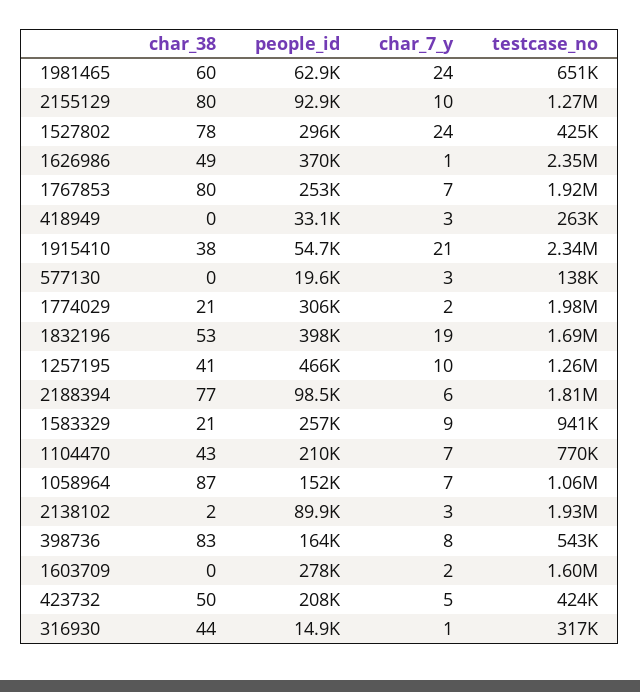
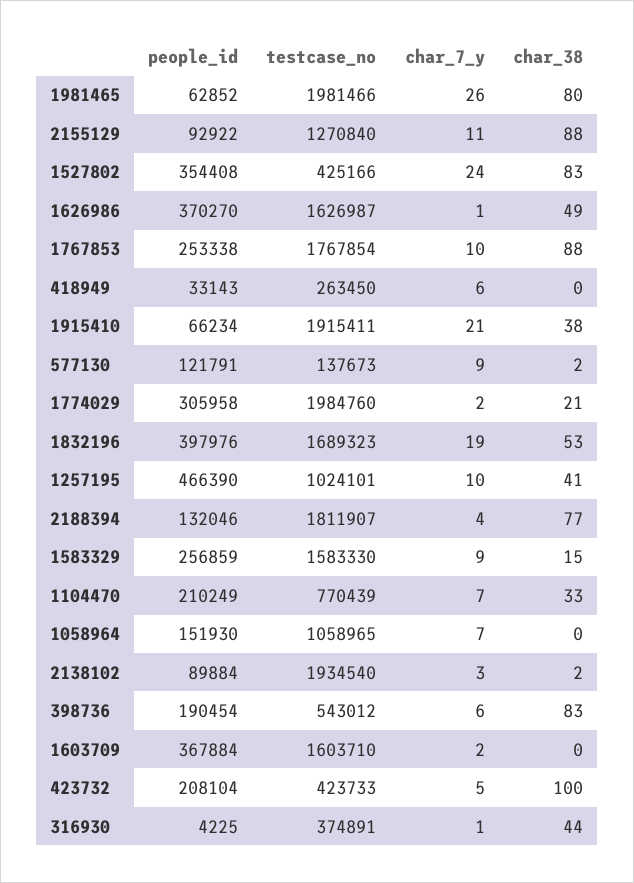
char_38, 1981465: 60 -> 80
char_7_y, 1981465: 24 -> 26
testcase_no, 1981465: 651000 -> 1981466
char_38, 2155129: 80 -> 88
char_7_y, 2155129: 10 -> 11
char_38, 1527802: 78 -> 83
people_id, 1527802: 296000 -> 354408
testcase_no, 1626986: 2350000 -> 1626987
char_38, 1767853: 80 -> 88
char_7_y, 1767853: 7 -> 10
testcase_no, 1767853: 1920000 -> 1767854
char_7_y, 418949: 3 -> 6
people_id, 1915410: 54700 -> 66234
testcase_no, 1915410: 2340000 -> 1915411
char_38, 577130: 0 -> 2
people_id, 577130: 19600 -> 121791
char_7_y, 577130: 3 -> 9
testcase_no, 1257195: 1260000 -> 1024101
people_id, 2188394: 98500 -> 132046
char_7_y, 2188394: 6 -> 4
char_38, 1583329: 21 -> 15
testcase_no, 1583329: 941000 -> 1583330
char_38, 1104470: 43 -> 33
char_38, 1058964: 87 -> 0
people_id, 398736: 164000 -> 190454
char_7_y, 398736: 8 -> 6
people_id, 1603709: 278000 -> 367884
char_38, 423732: 50 -> 100
people_id, 316930: 14900 -> 4225
testcase_no, 316930: 317000 -> 374891

